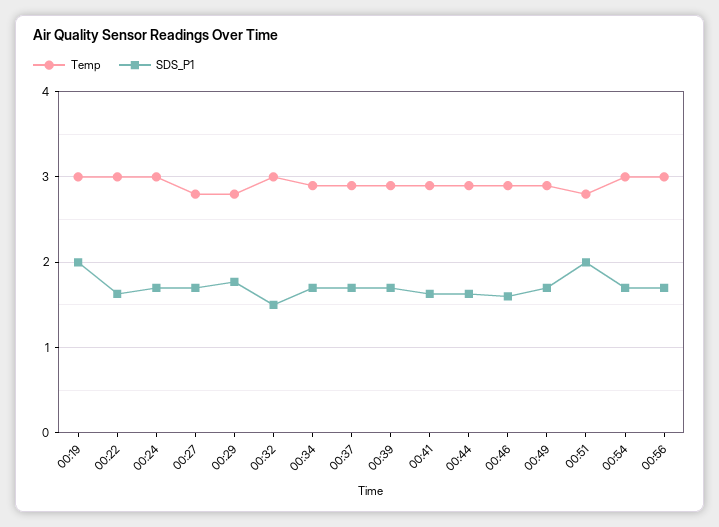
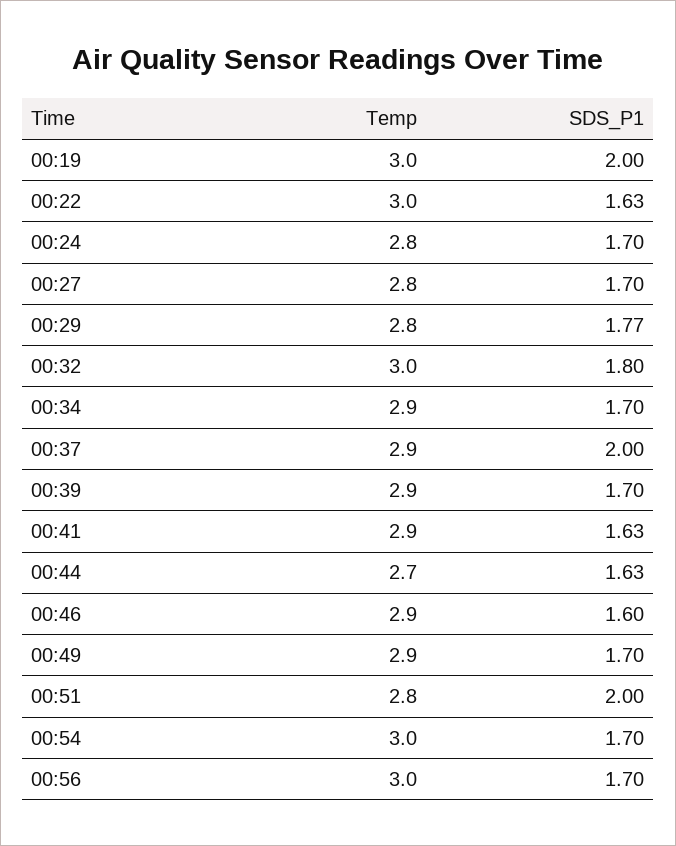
Temp, 00:24: 3 -> 2.8
SDS_P1, 00:32: 1.5 -> 1.8
SDS_P1, 00:37: 1.7 -> 2
Temp, 00:44: 2.9 -> 2.7

